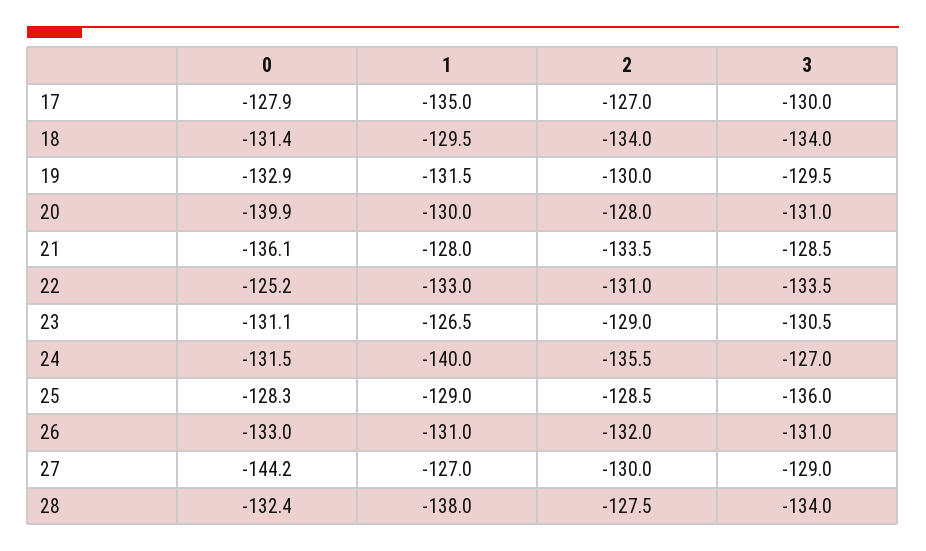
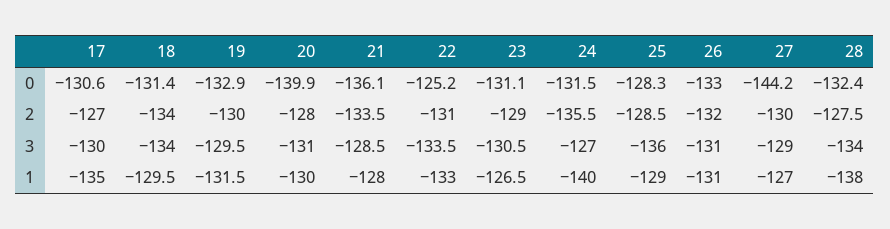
0, 17: -127.9 -> -130.6

